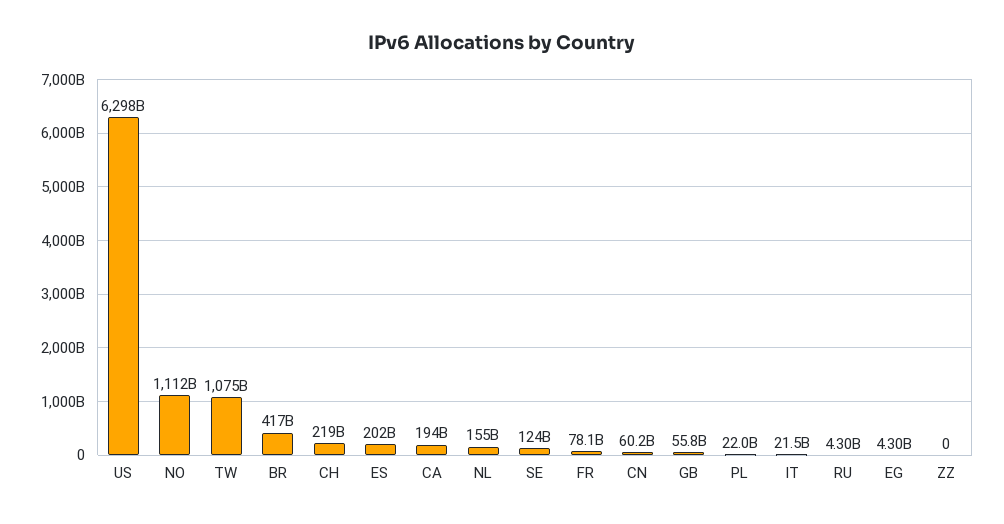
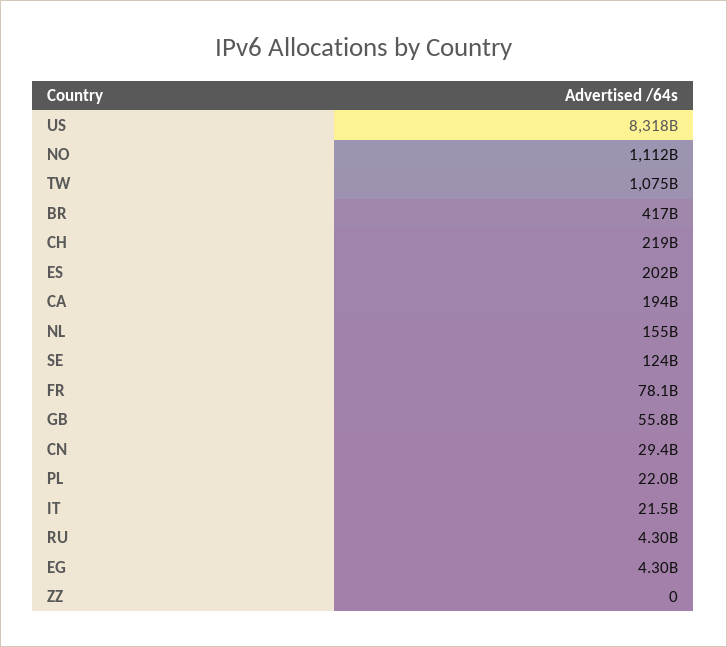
US: 6298000000000 -> 8318000000000
CN: 60200000000 -> 29400000000

